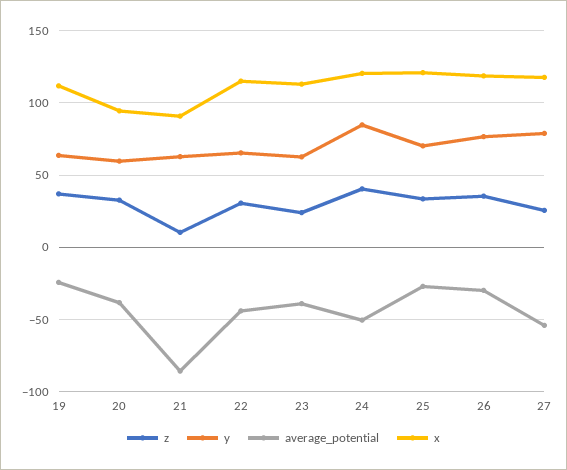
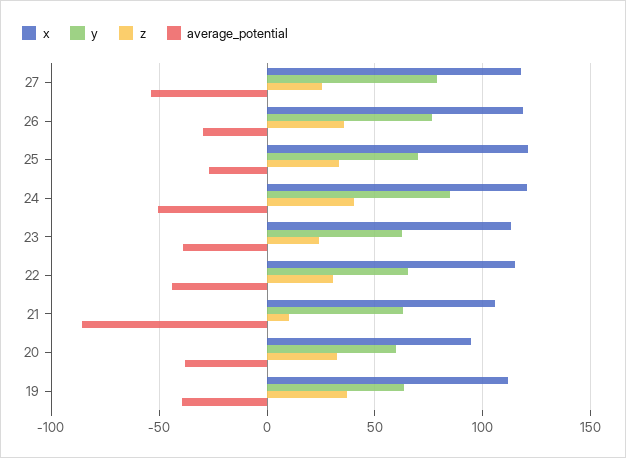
average_potential, 19: -25 -> -40
x, 21: 90 -> 105

